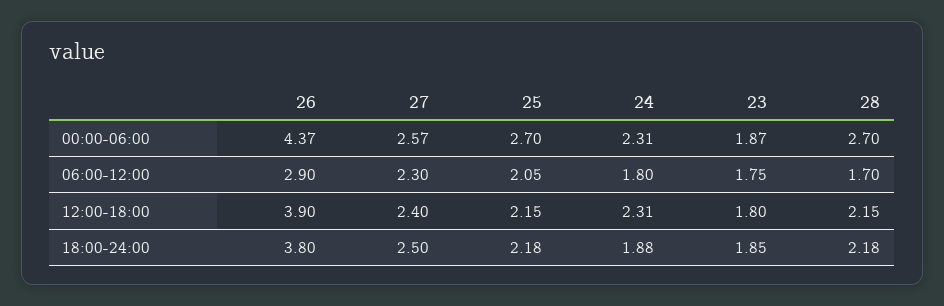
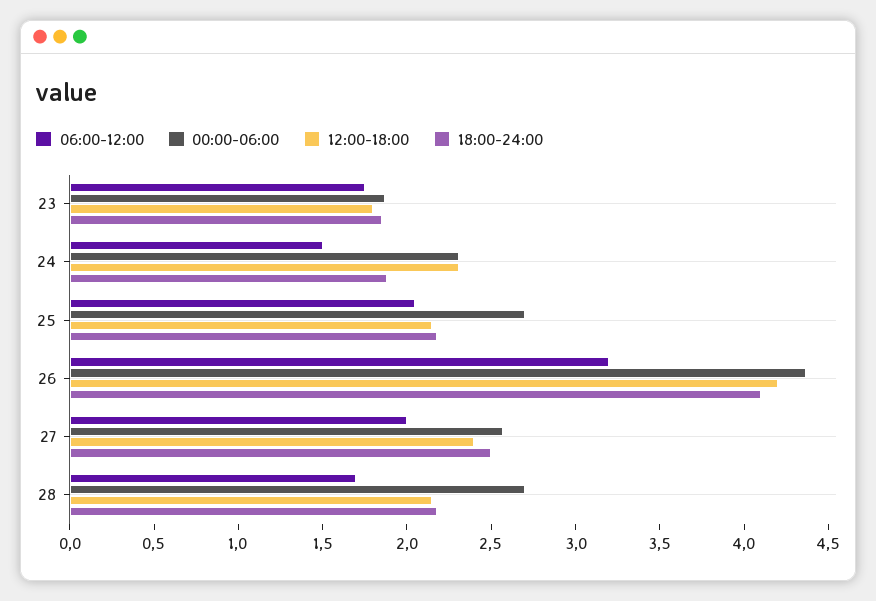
06:00-12:00, 26: 2.9 -> 3.2
06:00-12:00, 27: 2.3 -> 2
06:00-12:00, 24: 1.8 -> 1.5
12:00-18:00, 26: 3.9 -> 4.2
18:00-24:00, 26: 3.8 -> 4.1

